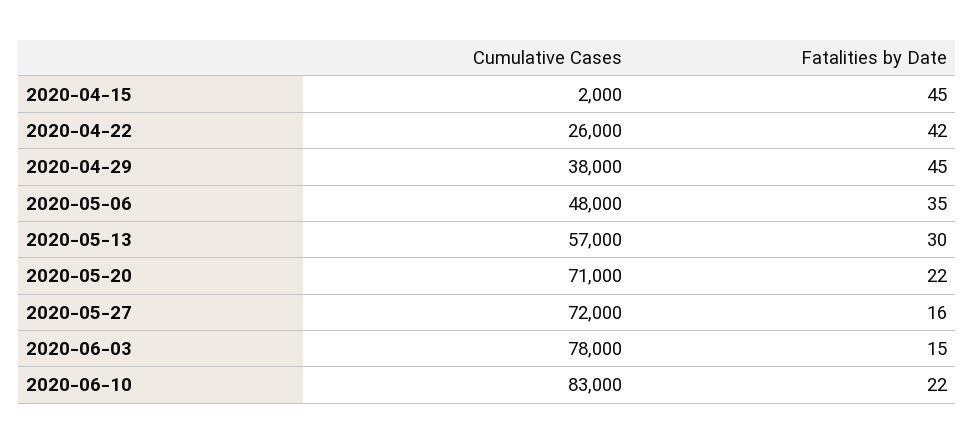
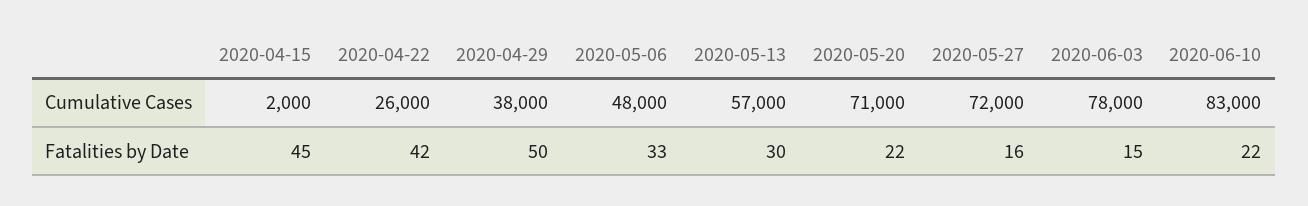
Fatalities by Date, 2020-04-29: 45 -> 50
Fatalities by Date, 2020-05-06: 35 -> 33

